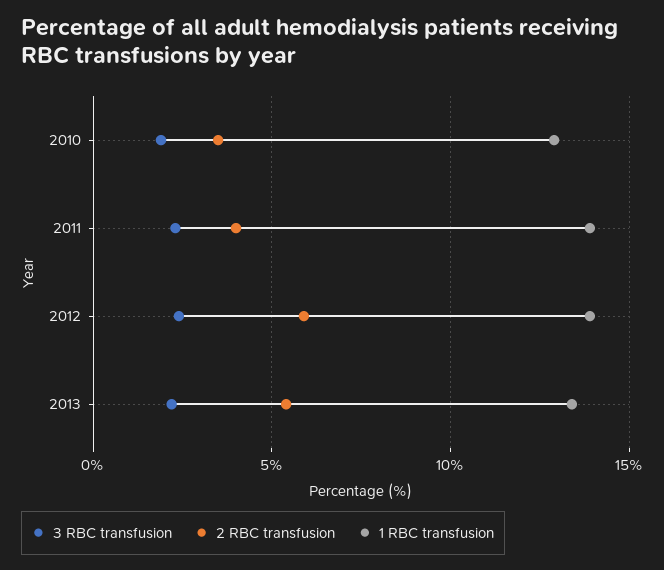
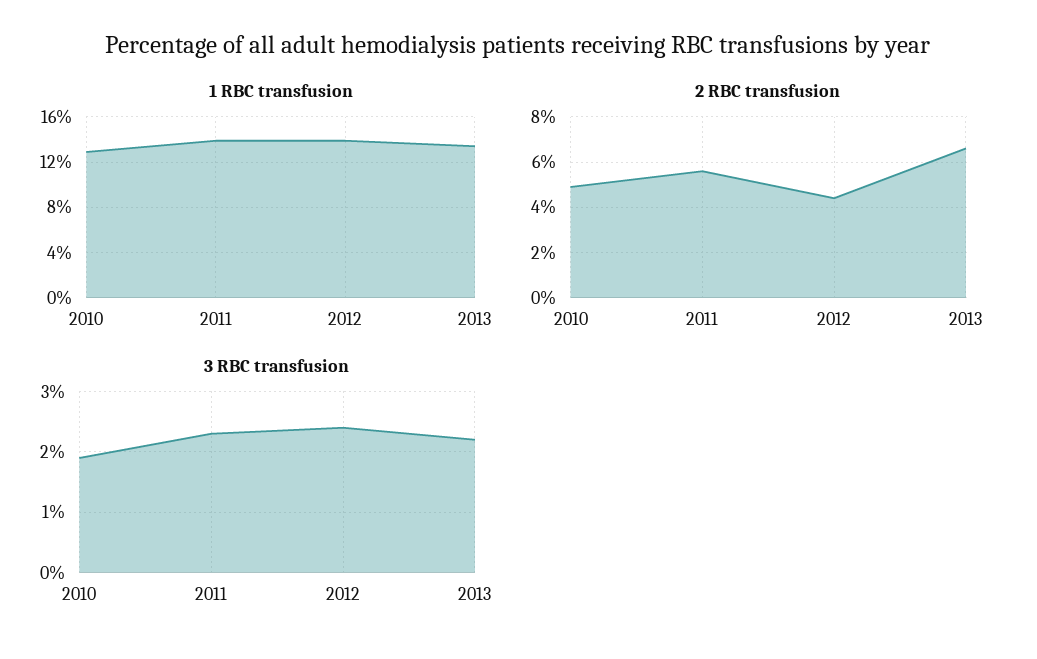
2 RBC transfusion, 2010: 3.5 -> 5
2 RBC transfusion, 2011: 4 -> 5.5
2 RBC transfusion, 2012: 6 -> 4.5
2 RBC transfusion, 2013: 5.5 -> 6.5

